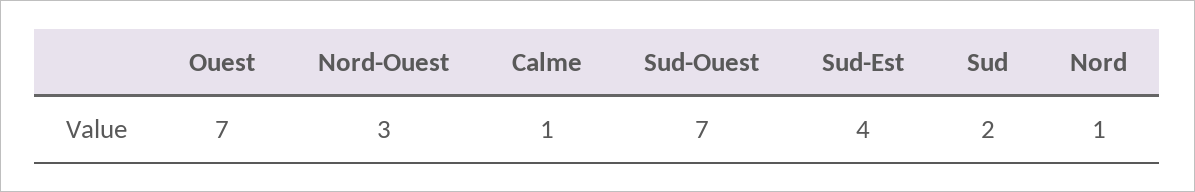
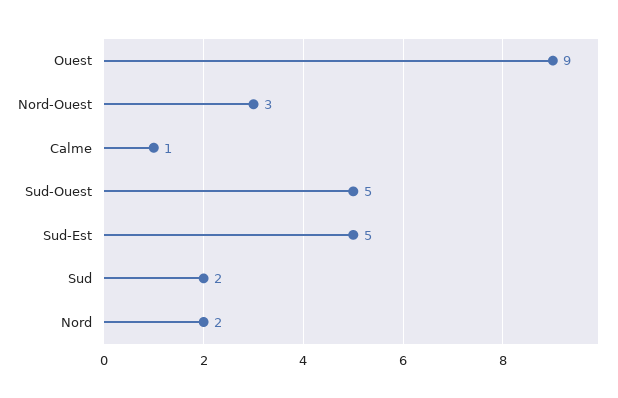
Ouest: 7 -> 9
Sud-Ouest: 7 -> 5
Sud-Est: 4 -> 5
Nord: 1 -> 2

